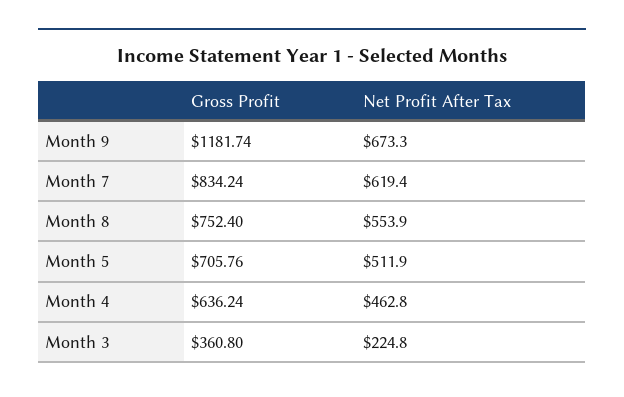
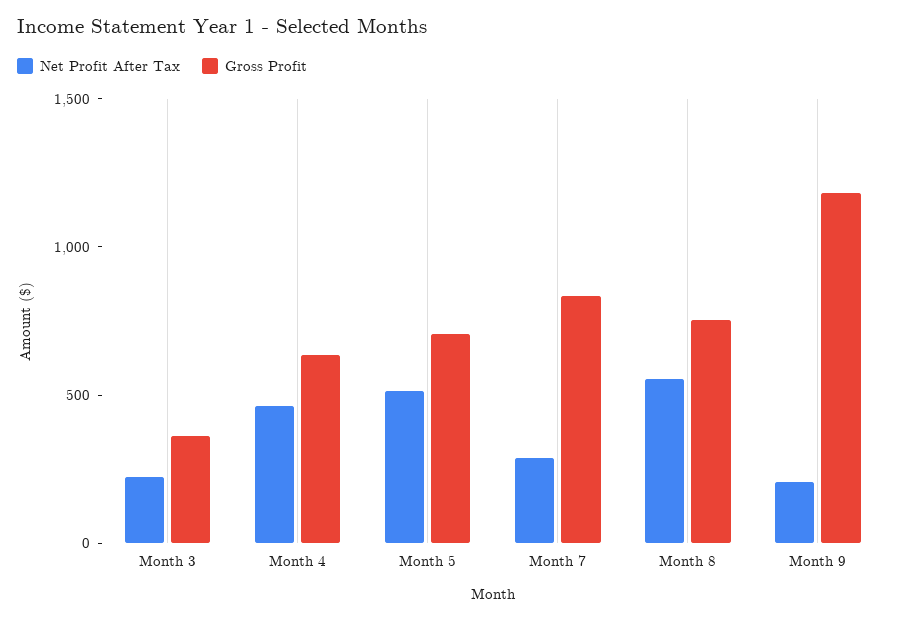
Net Profit After Tax, Month 9: 673.3 -> 200
Net Profit After Tax, Month 7: 619.4 -> 300

